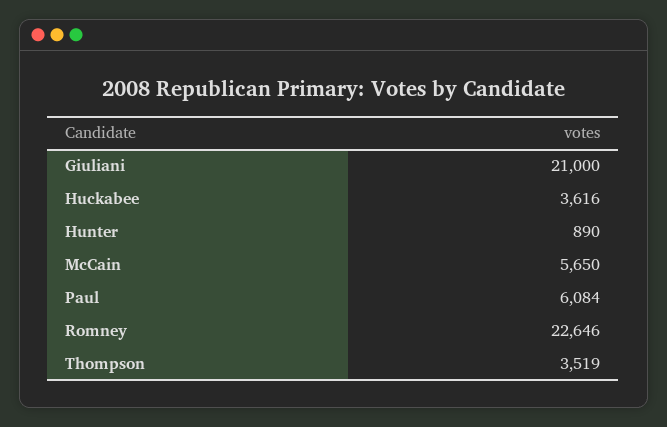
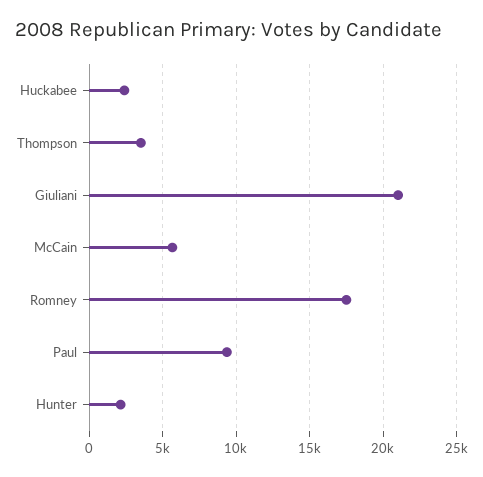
Huckabee: 3616 -> 2500
Hunter: 890 -> 2000
Paul: 6084 -> 9500
Romney: 22646 -> 17500

